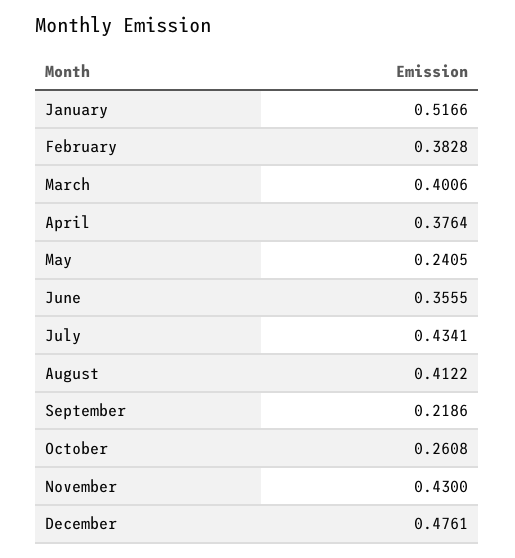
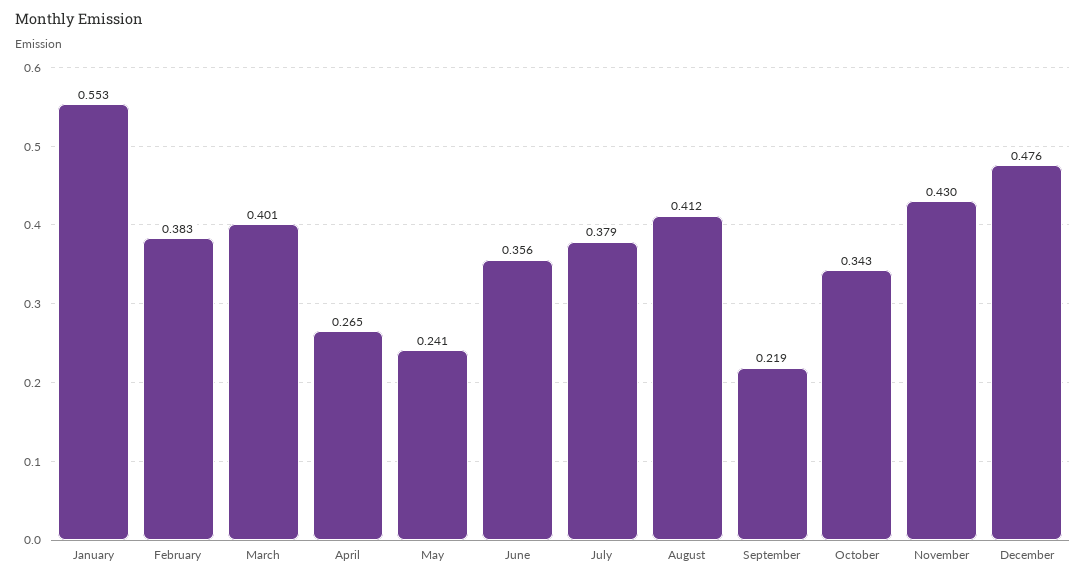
January: 0.5166 -> 0.553
April: 0.3764 -> 0.265
July: 0.4341 -> 0.379
October: 0.2608 -> 0.343

